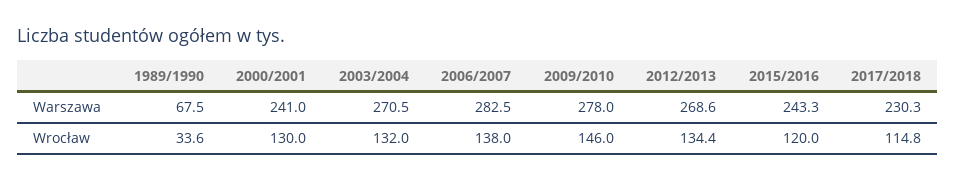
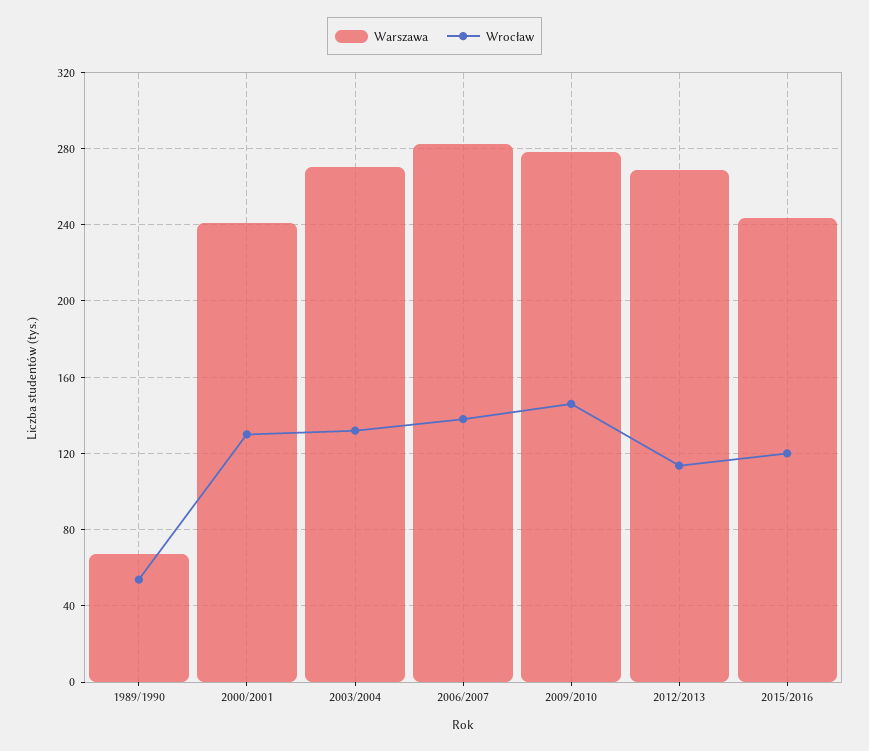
Warszawa, 2017/2018: 230.3 -> none
Wrocław, 1989/1990: 33.6 -> 55
Wrocław, 2012/2013: 134.4 -> 115
Wrocław, 2017/2018: 114.8 -> none

